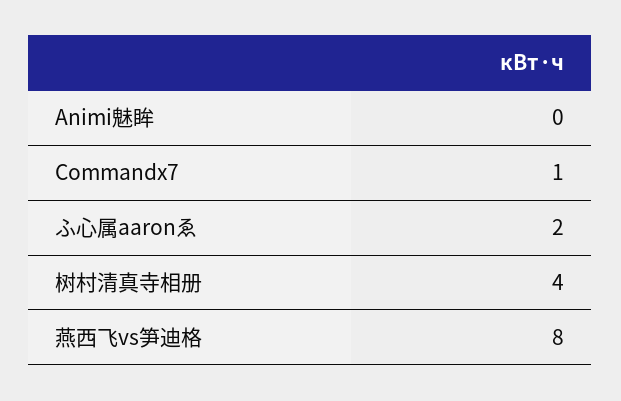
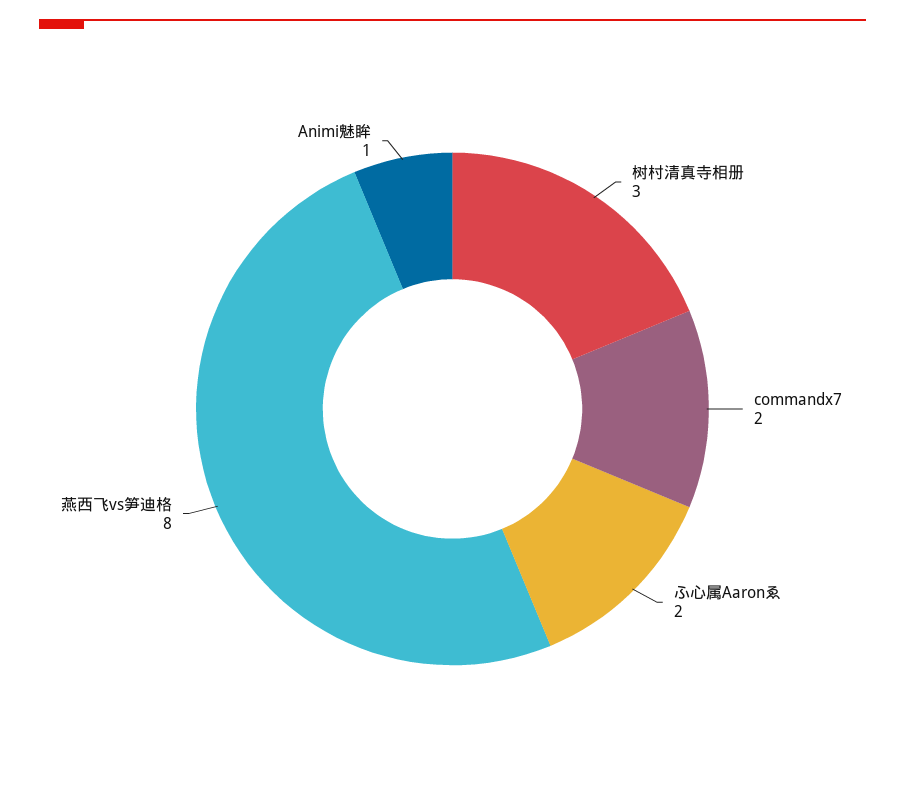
Animi魅眸: 0 -> 1
Commandx7: 1 -> 2
树村清真寺相册: 4 -> 3

